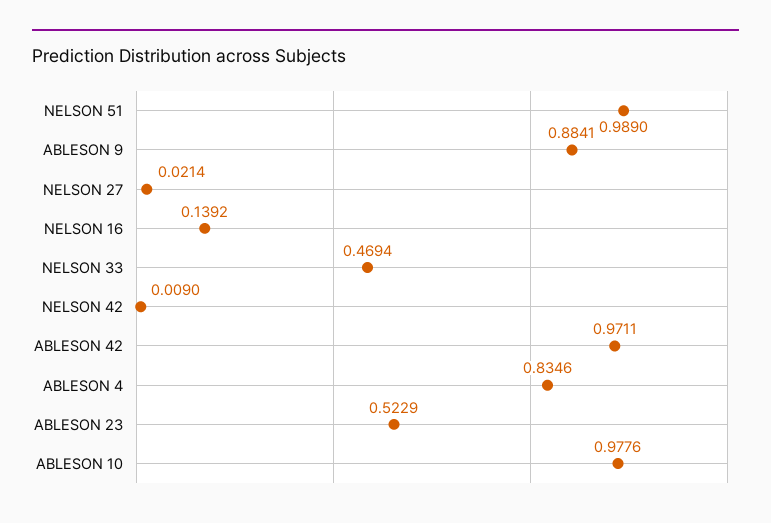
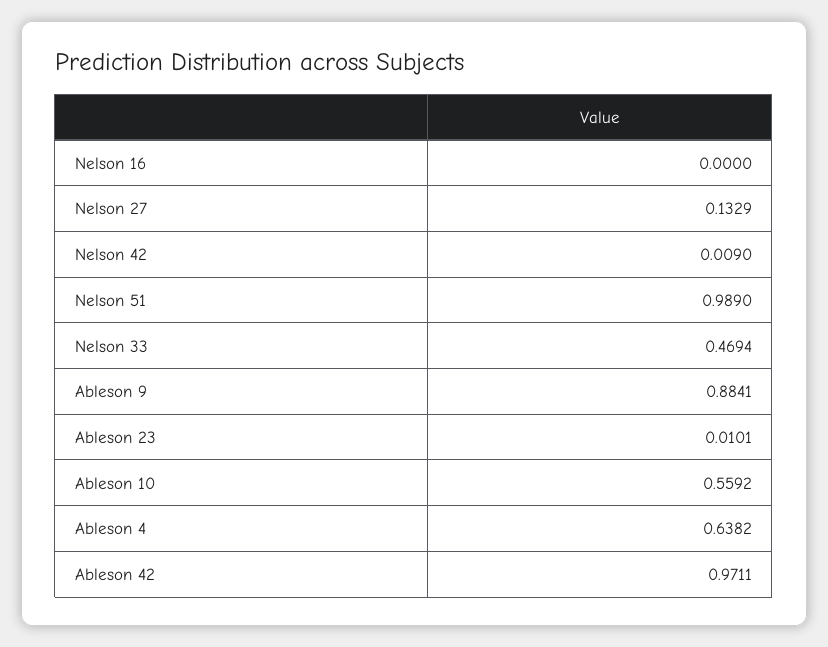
NELSON 27: 0.0214 -> 0.1329
NELSON 16: 0.1392 -> 0
ABLESON 4: 0.8346 -> 0.6382
ABLESON 23: 0.5229 -> 0.0101
ABLESON 10: 0.9776 -> 0.5592

